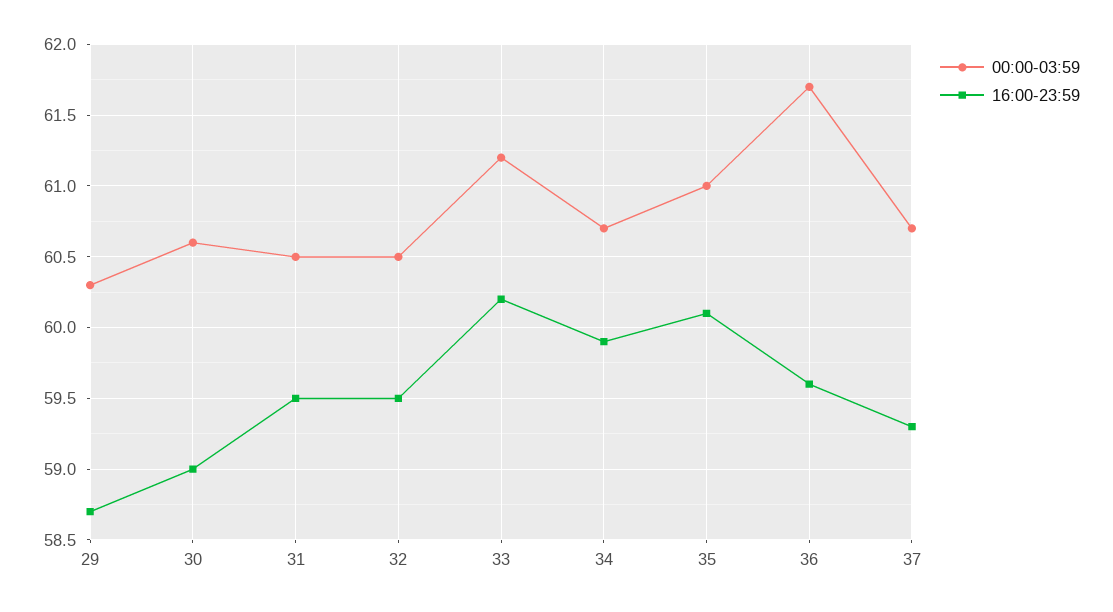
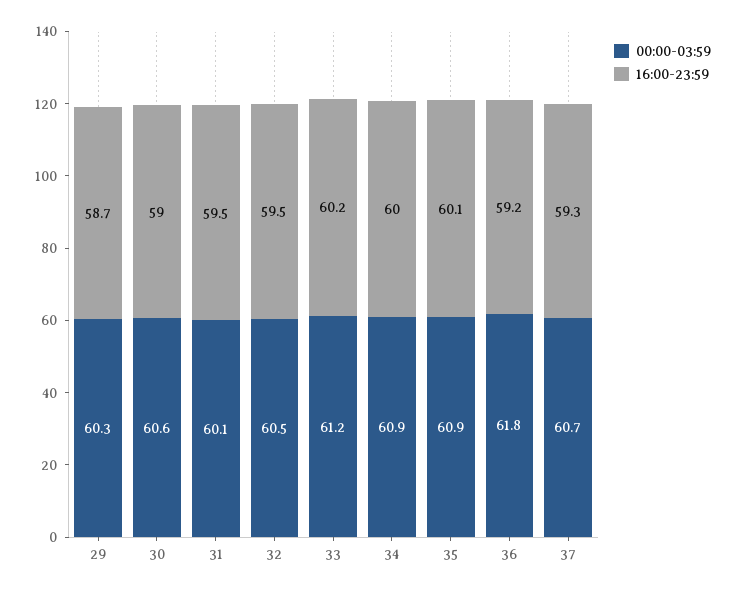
00:00-03:59, 31: 60.5 -> 60.1
00:00-03:59, 34: 60.7 -> 60.9
16:00-23:59, 34: 59.9 -> 60
00:00-03:59, 35: 61 -> 60.9
00:00-03:59, 36: 61.7 -> 61.8
16:00-23:59, 36: 59.6 -> 59.2

